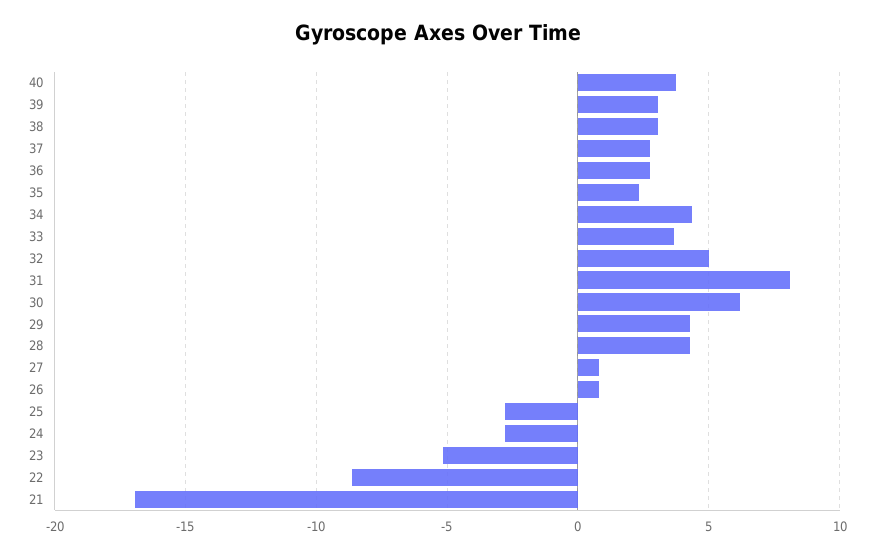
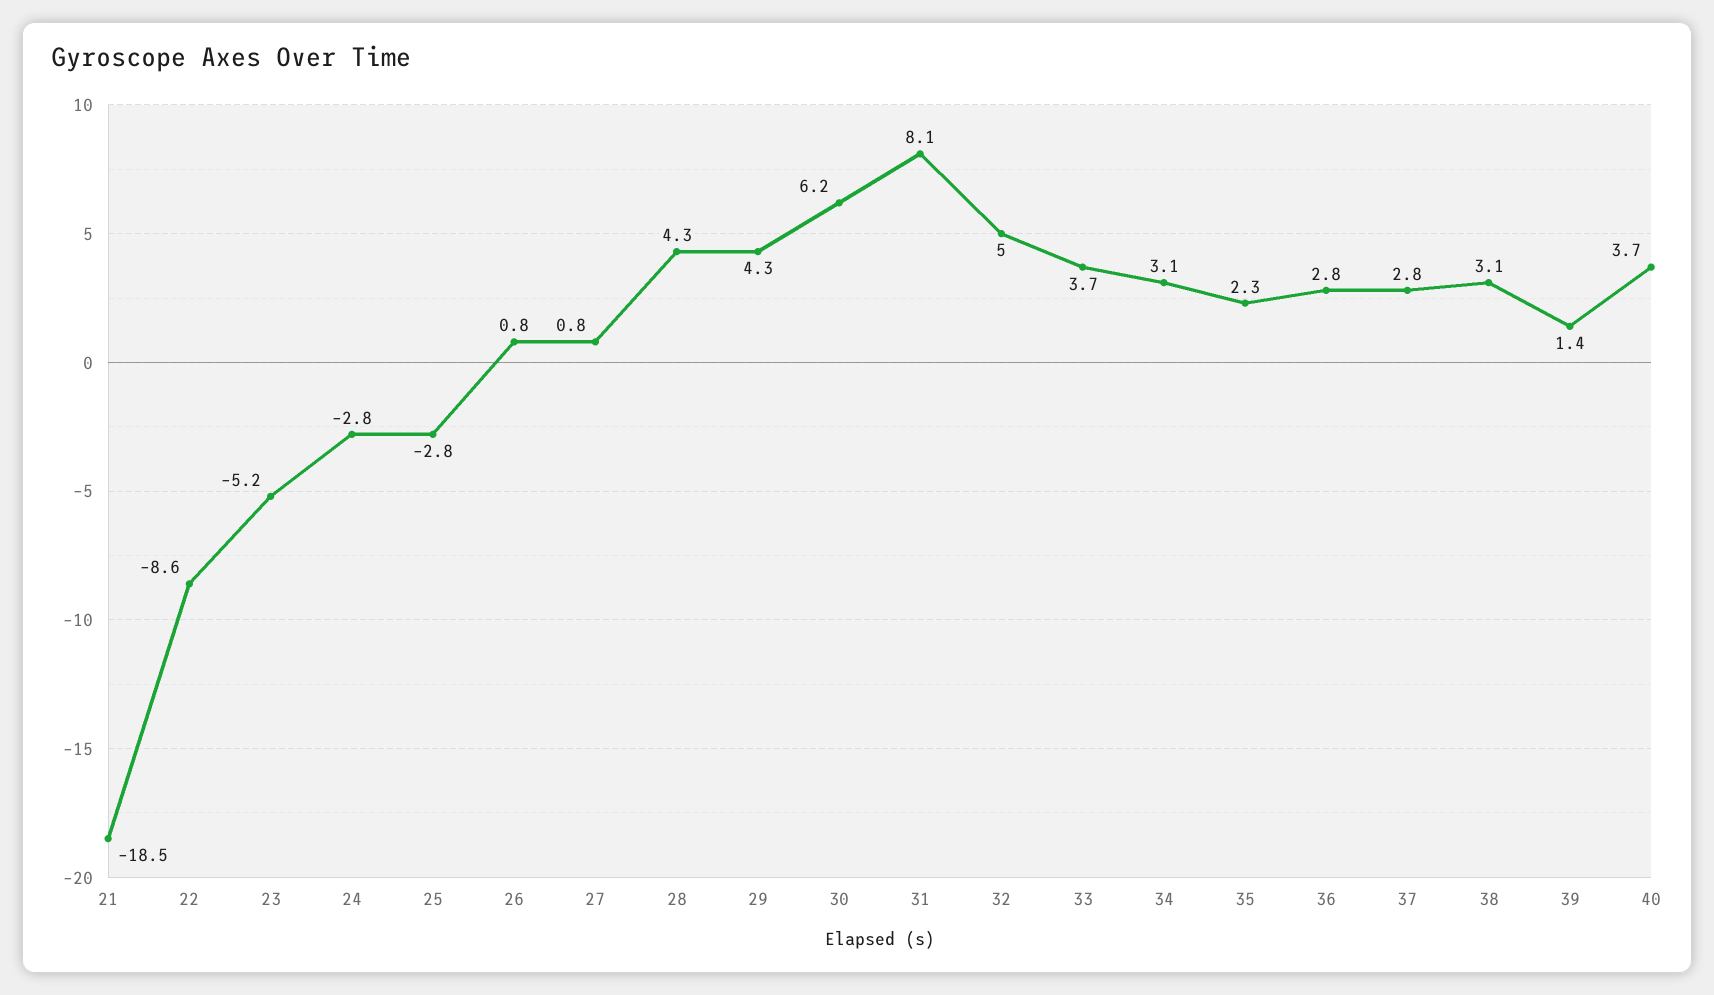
39: 3 -> 1.4
34: 4.5 -> 3.1
21: -17 -> -18.5

